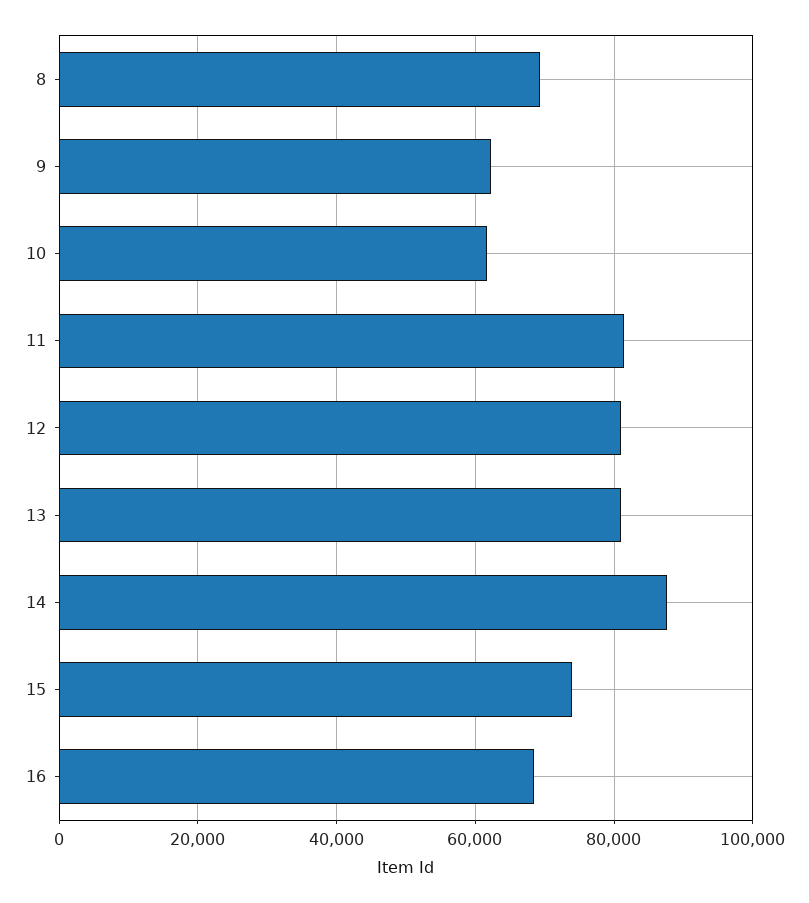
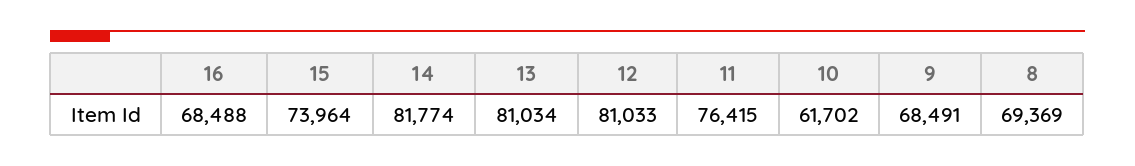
9: 62000 -> 68491
11: 82000 -> 76415
14: 88000 -> 81774

